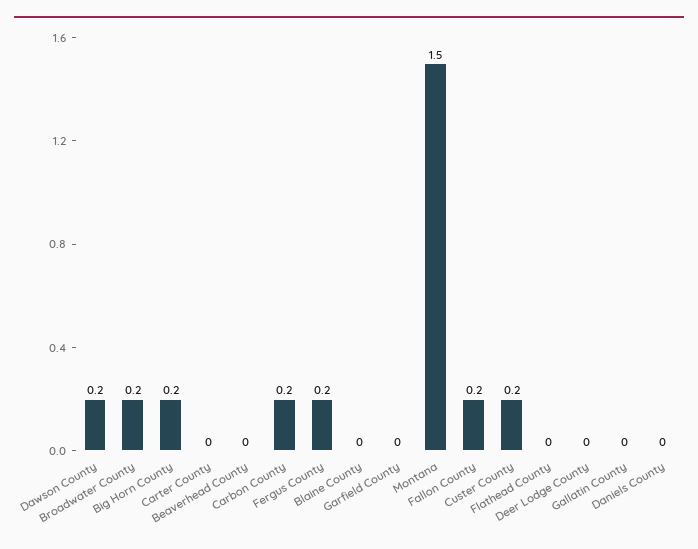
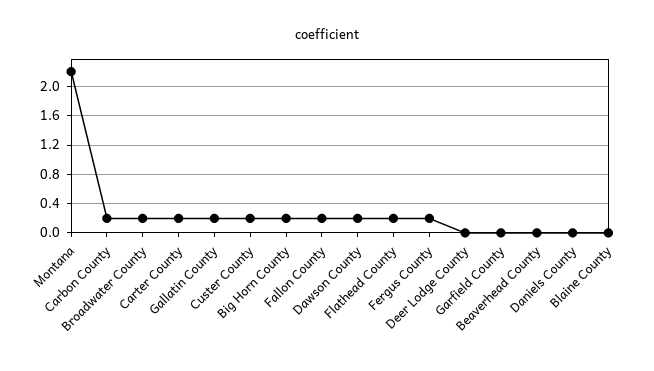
Carter County: 0 -> 0.2
Montana: 1.5 -> 2.2
Flathead County: 0 -> 0.2
Gallatin County: 0 -> 0.2

